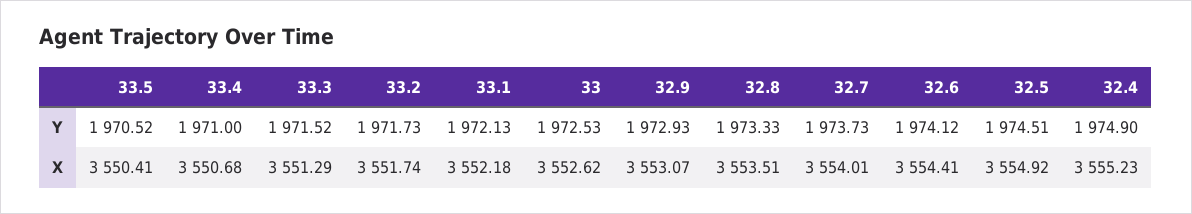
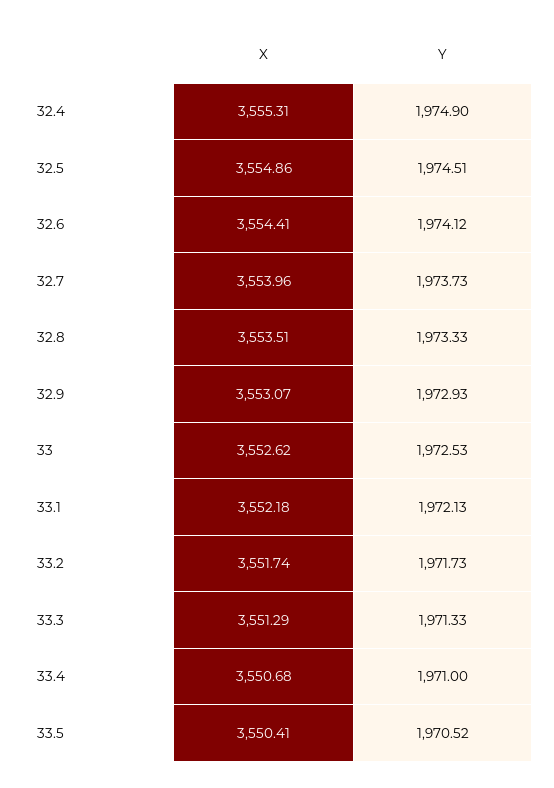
33.3, Y: 1971.52 -> 1971.33
32.7, X: 3554.01 -> 3553.96
32.5, X: 3554.92 -> 3554.86
32.4, X: 3555.23 -> 3555.31

